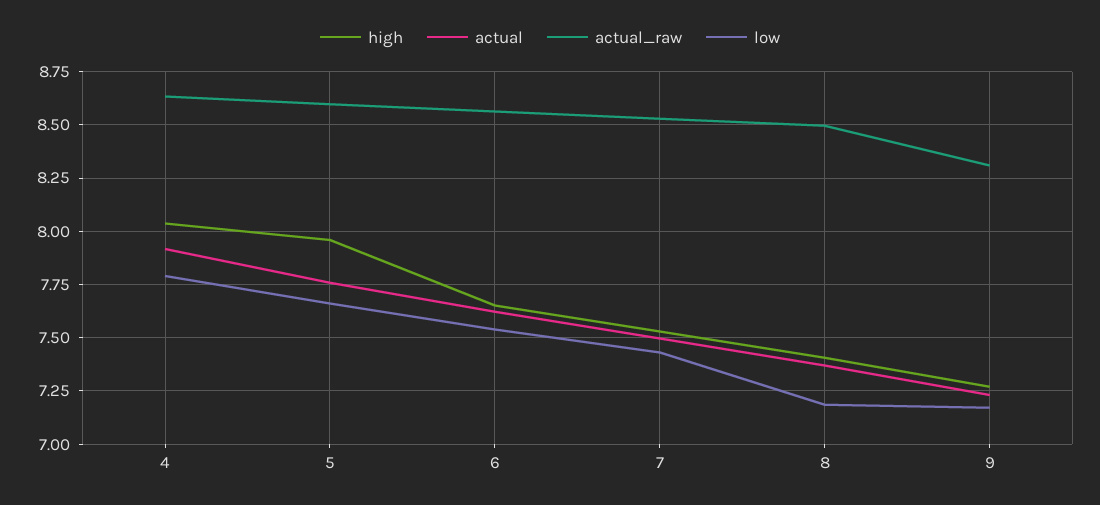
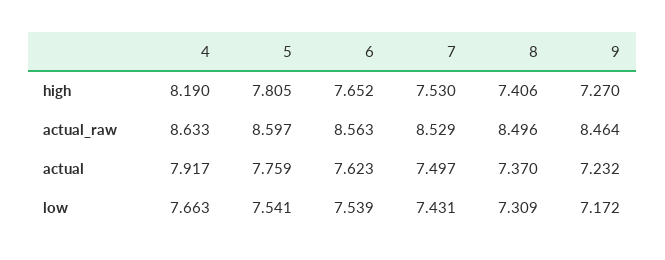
high, 4: 8.05 -> 8.19
low, 4: 7.8 -> 7.663
high, 5: 7.95 -> 7.805
low, 5: 7.65 -> 7.541
low, 8: 7.2 -> 7.309
actual_raw, 9: 8.3 -> 8.464

